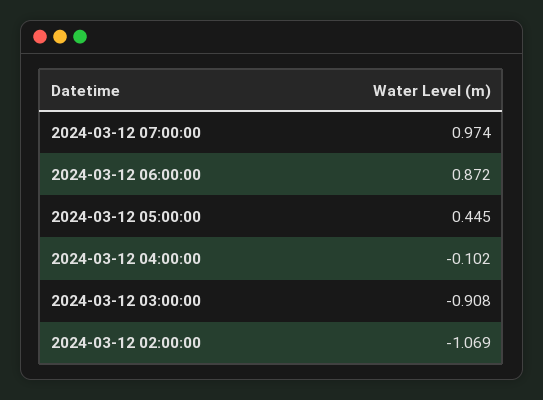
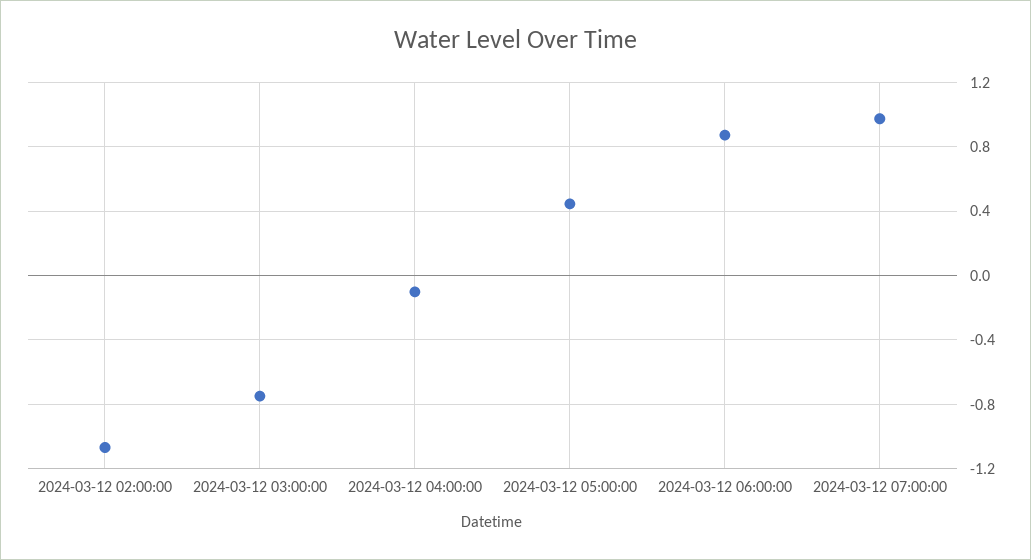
2024-03-12 03:00:00: -0.908 -> -0.75

